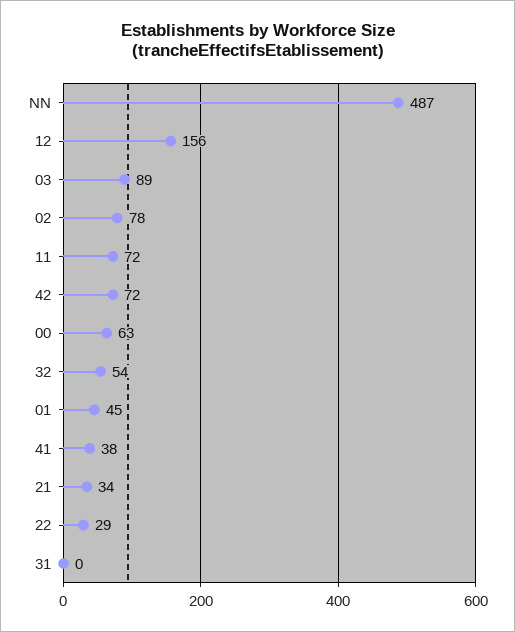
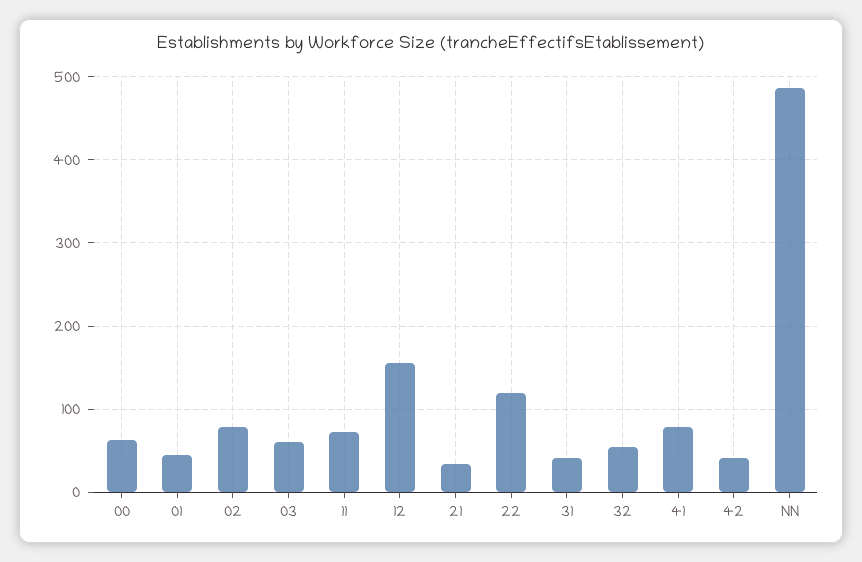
03: 89 -> 60
42: 72 -> 40
41: 38 -> 80
22: 29 -> 120
31: 0 -> 40

